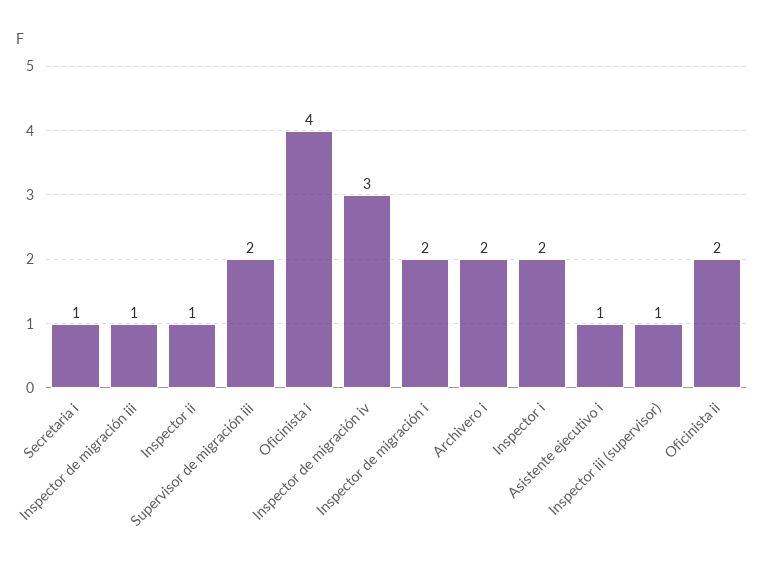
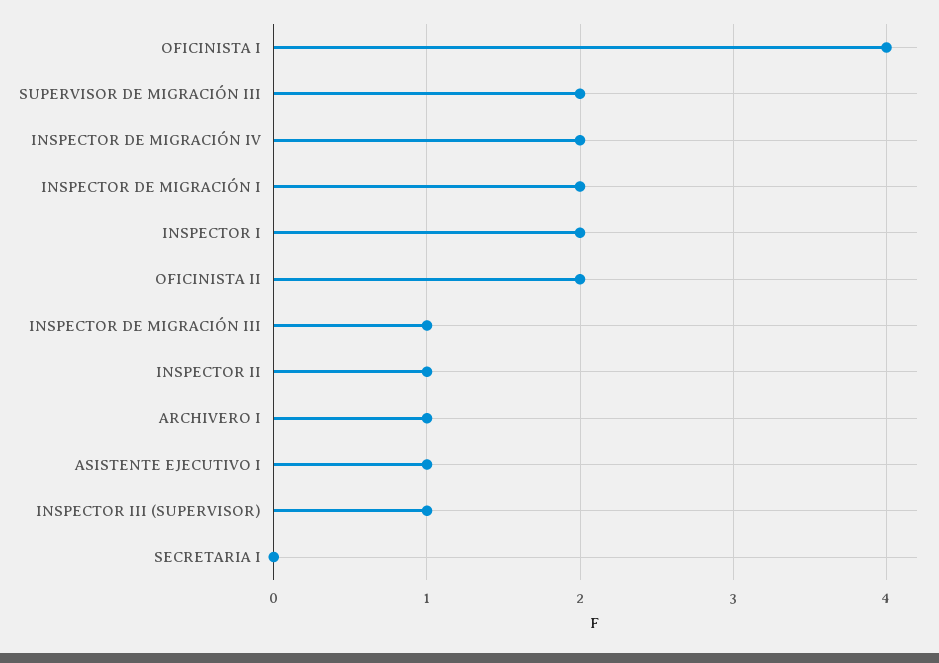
Secretaria i: 1 -> 0
Inspector de migración iv: 3 -> 2
Archivero i: 2 -> 1

